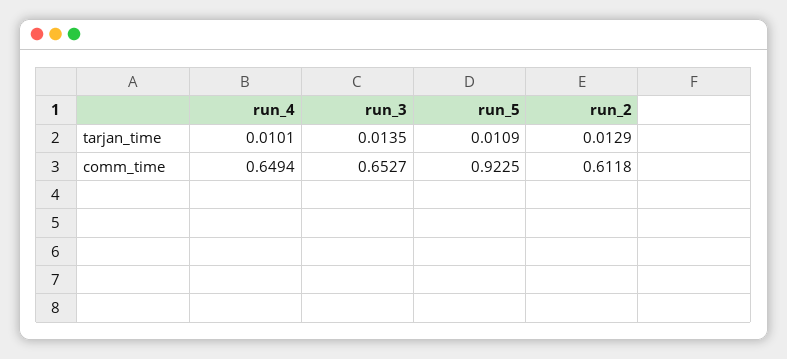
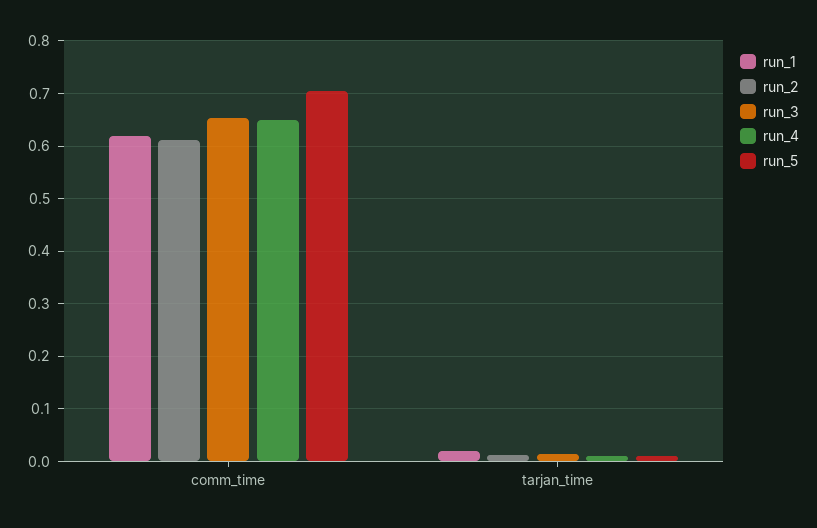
run_5, comm_time: 0.9225 -> 0.7
run_1, comm_time: none -> 0.62
run_1, tarjan_time: none -> 0.02

